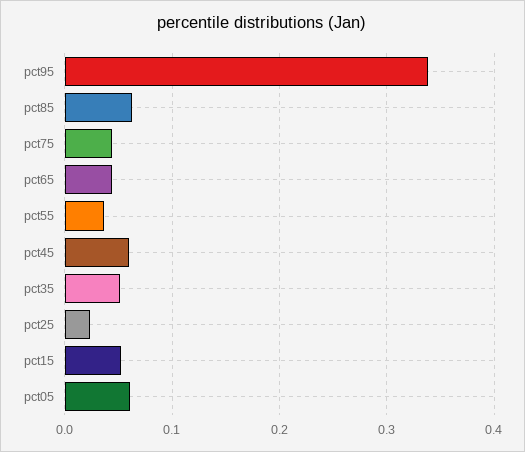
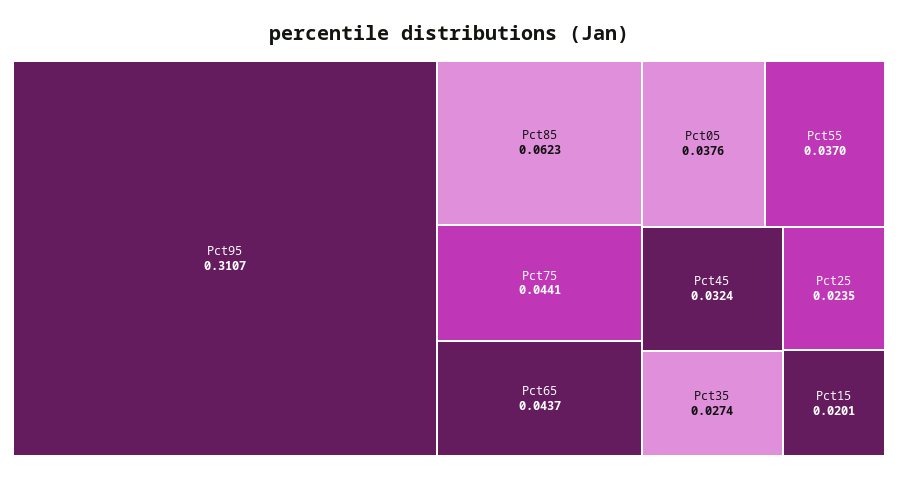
pct95: 0.34 -> 0.3107
pct45: 0.06 -> 0.0324
pct35: 0.05 -> 0.0274
pct15: 0.05 -> 0.0201
pct05: 0.06 -> 0.0376

